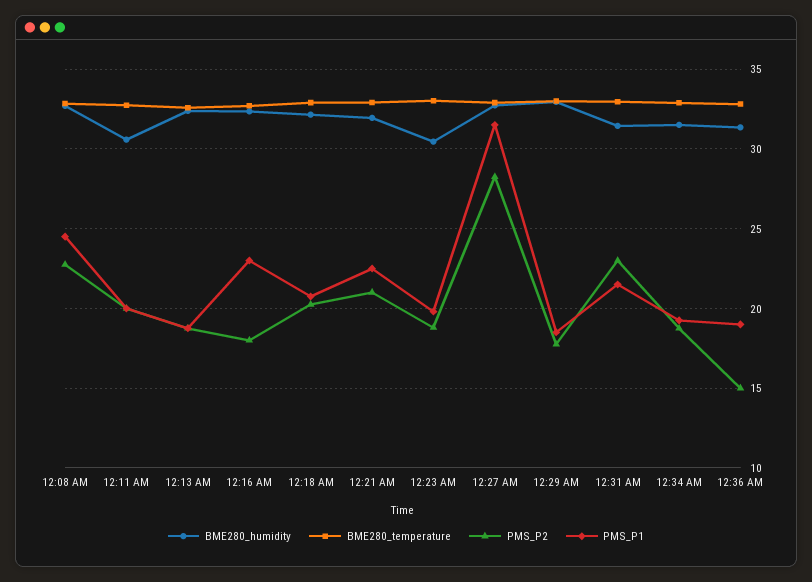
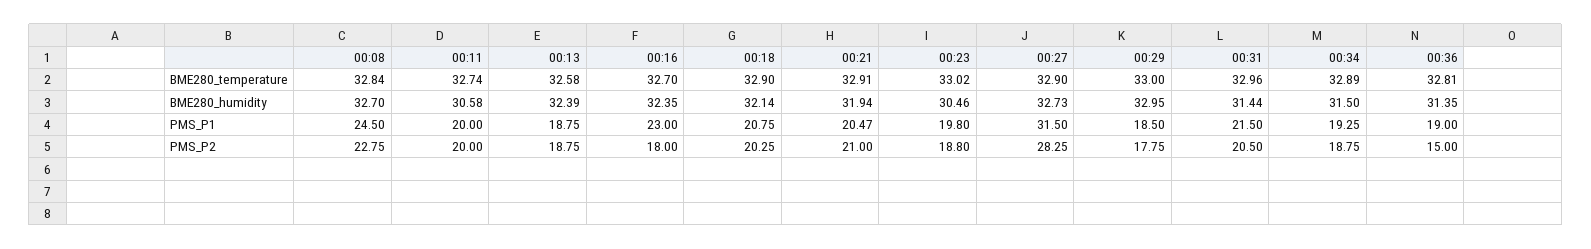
PMS_P1, 12:21 AM: 22.5 -> 20.47
PMS_P2, 12:31 AM: 23 -> 20.5

